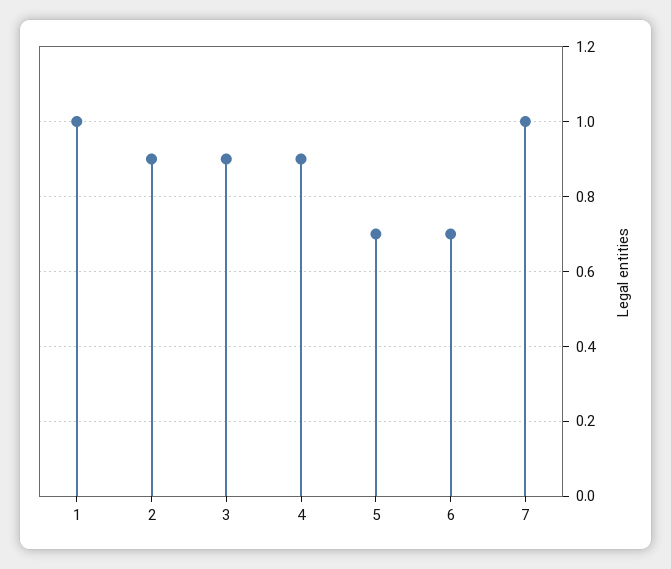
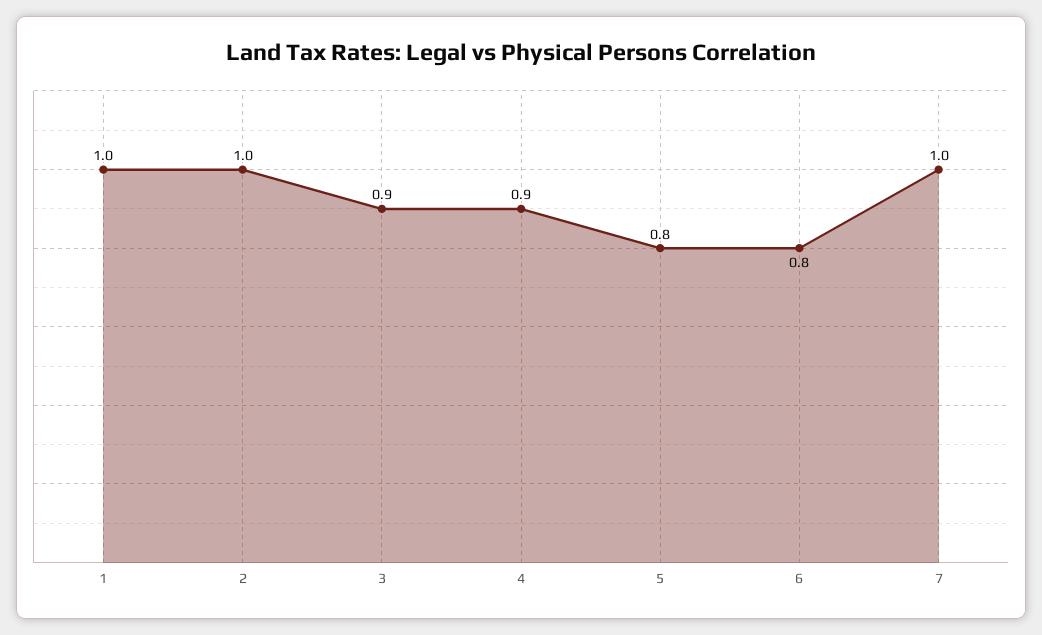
2: 0.9 -> 1
5: 0.7 -> 0.8
6: 0.7 -> 0.8

